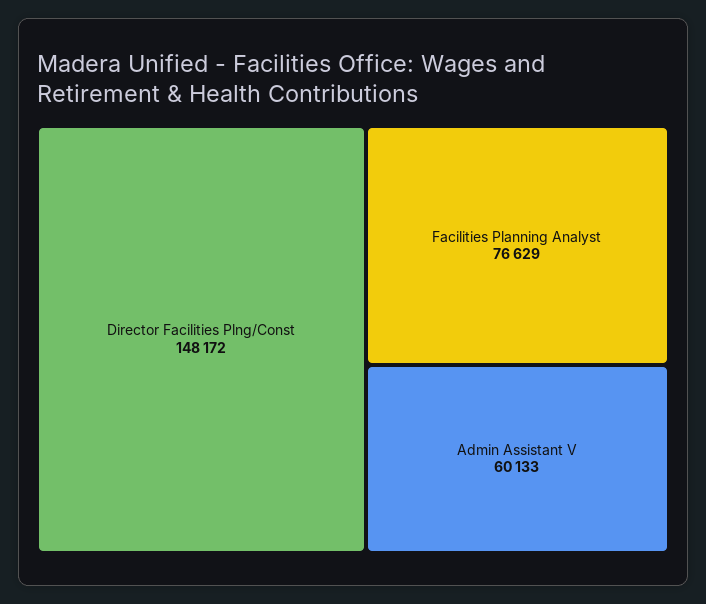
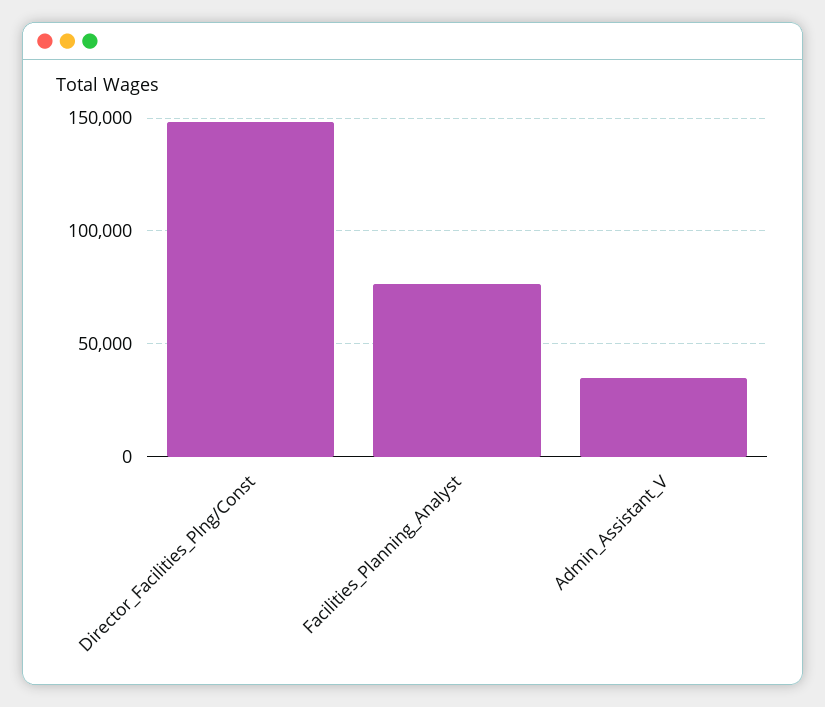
Admin Assistant V: 60133 -> 35000

